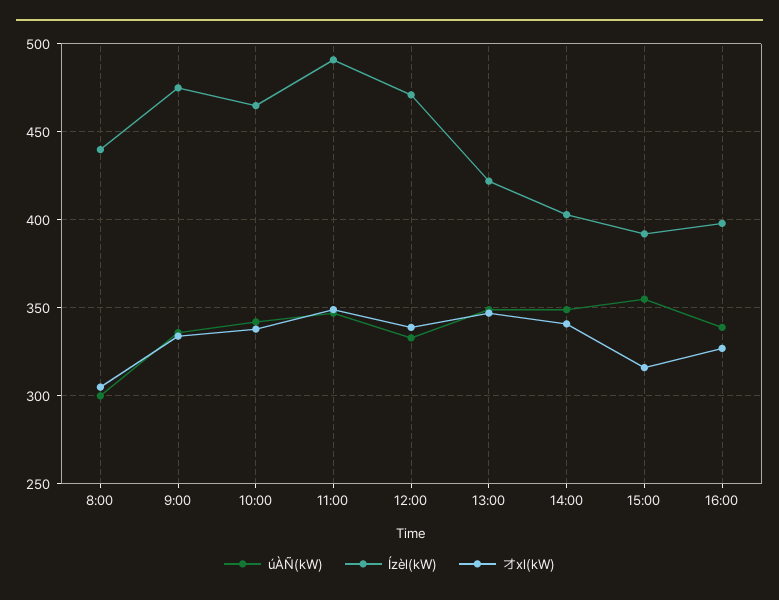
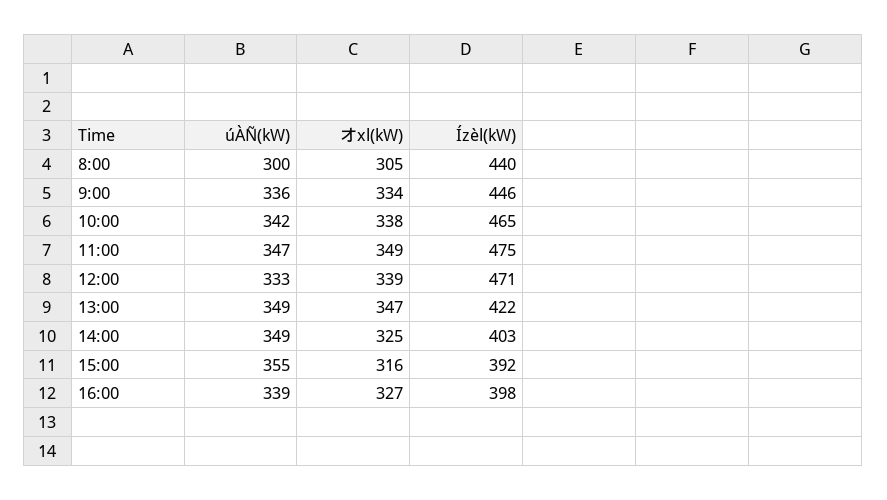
Ízèl(kW), 9:00: 475 -> 446
Ízèl(kW), 11:00: 490 -> 475
オxl(kW), 14:00: 340 -> 325

